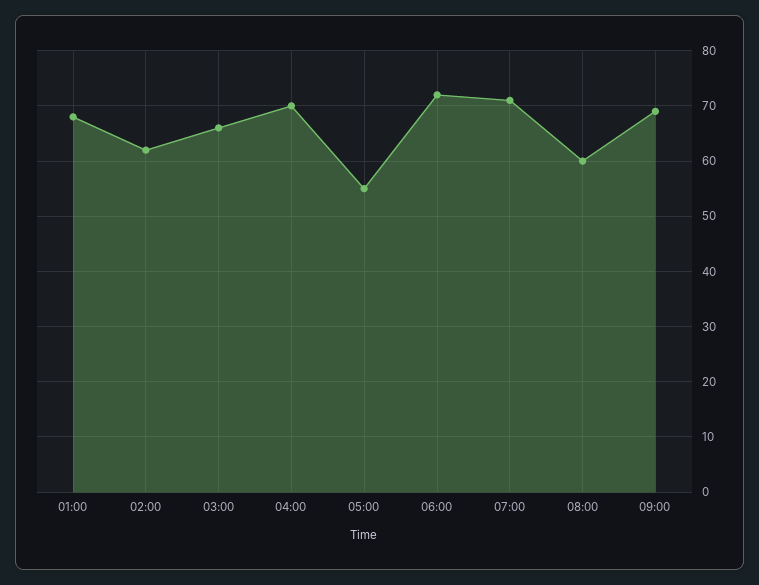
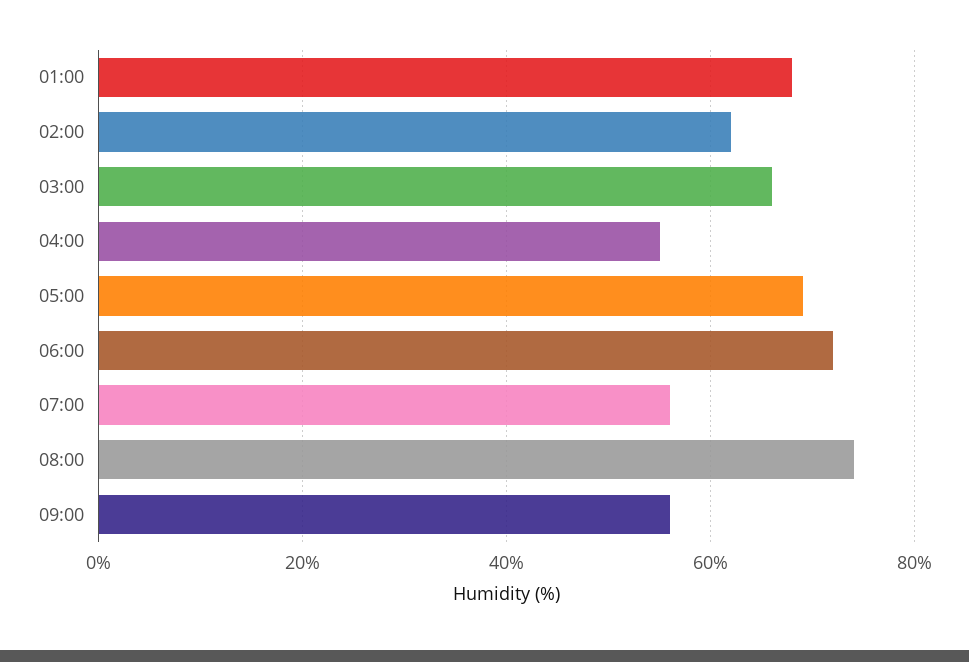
04:00: 70 -> 55
05:00: 55 -> 70
07:00: 70 -> 55
08:00: 60 -> 75
09:00: 70 -> 55

